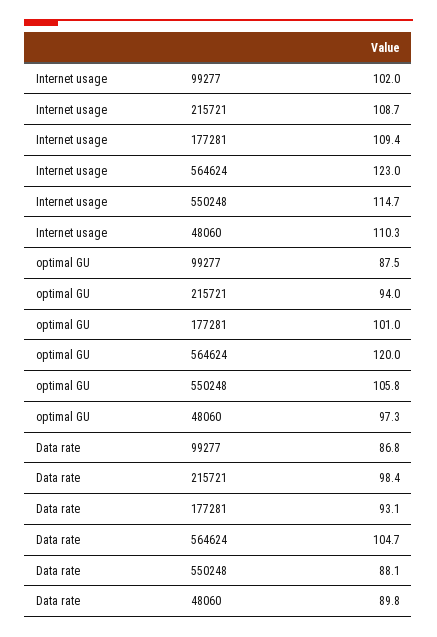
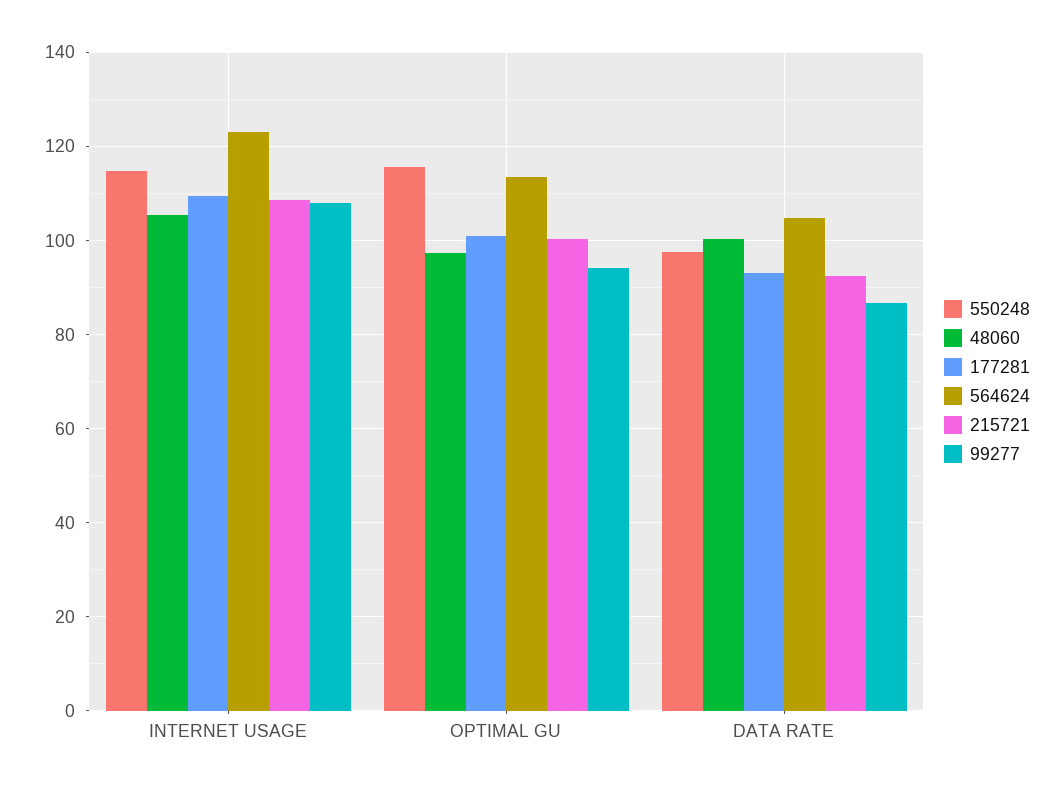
99277, Internet usage: 102 -> 108
48060, Internet usage: 110.3 -> 106
99277, optimal GU: 87.5 -> 94
215721, optimal GU: 94 -> 100
564624, optimal GU: 120 -> 114
550248, optimal GU: 105.8 -> 116
215721, Data rate: 98.4 -> 92
550248, Data rate: 88.1 -> 98
48060, Data rate: 89.8 -> 100

